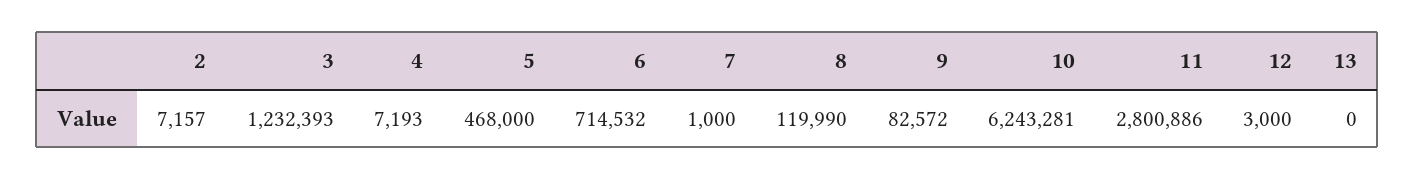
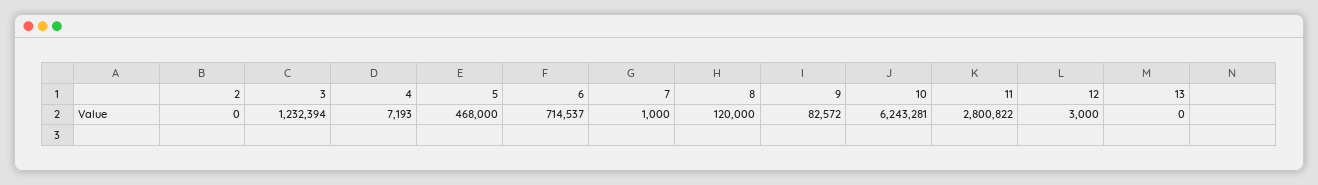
2: 7157 -> 0
3: 1232393 -> 1232394
6: 714532 -> 714537
8: 119990 -> 120000
11: 2800886 -> 2800822

